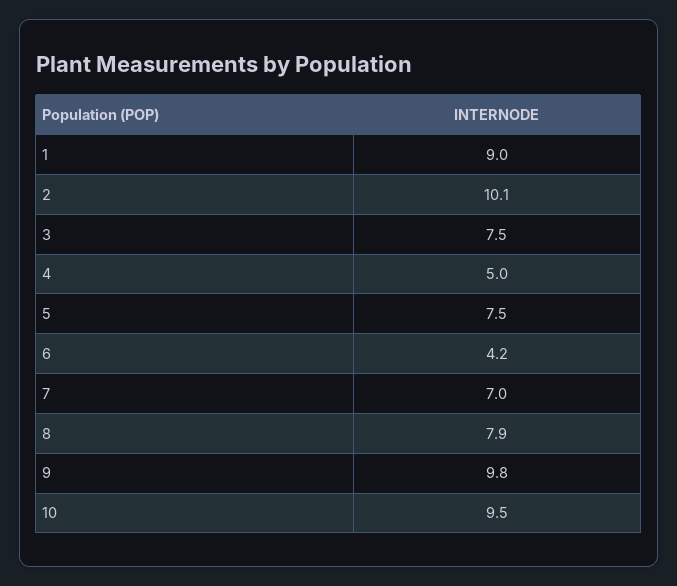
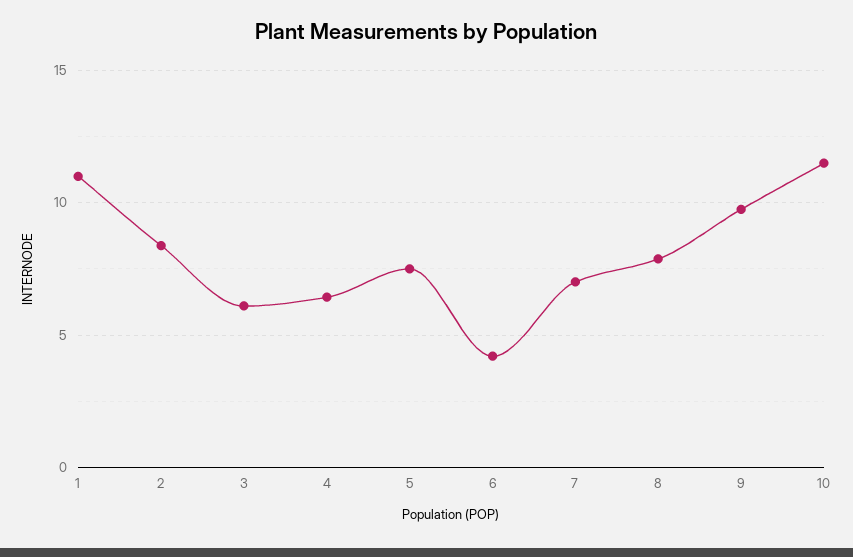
1: 9 -> 11
2: 10.1 -> 8.5
3: 7.5 -> 6
4: 5 -> 6.5
10: 9.5 -> 11.5

